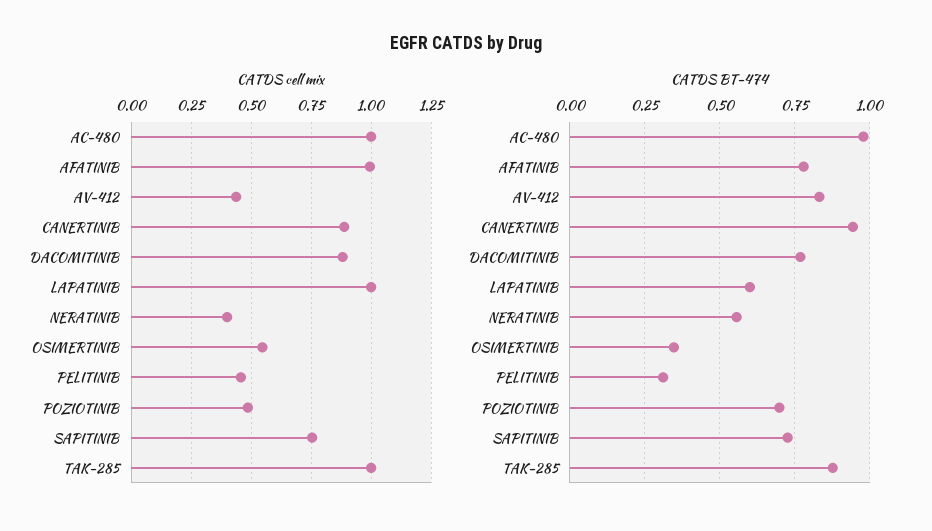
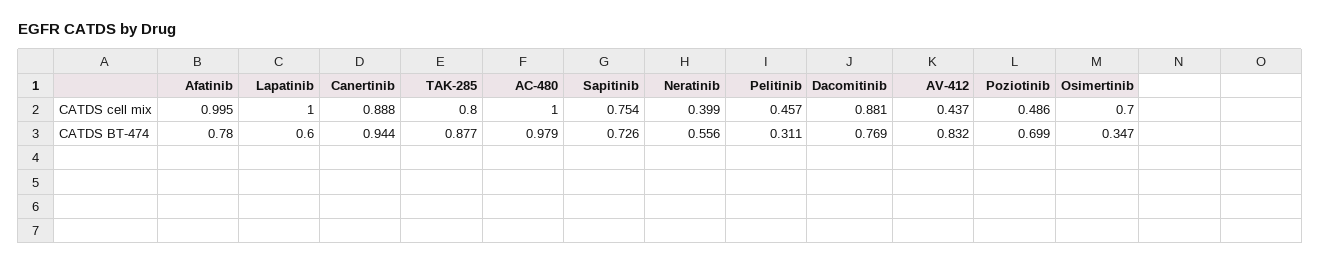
CATDS cell mix, OSIMERTINIB: 0.55 -> 0.7
CATDS cell mix, TAK-285: 1 -> 0.8

